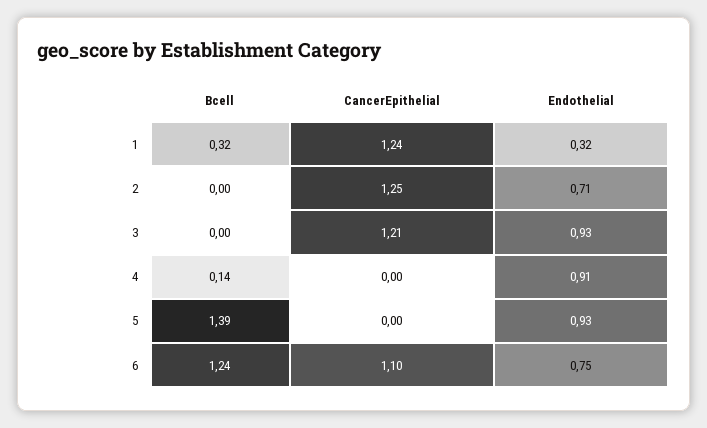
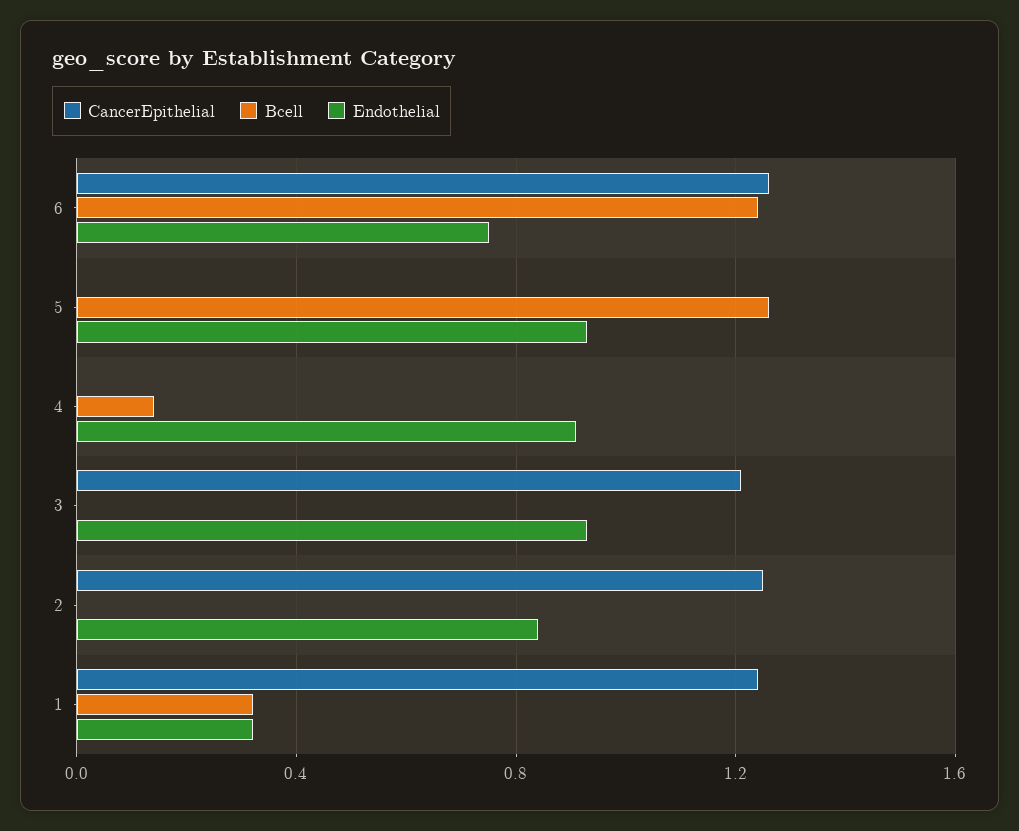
Endothelial, 2: 0.71 -> 0.85
Bcell, 5: 1.39 -> 1.25
CancerEpithelial, 6: 1.1 -> 1.25

